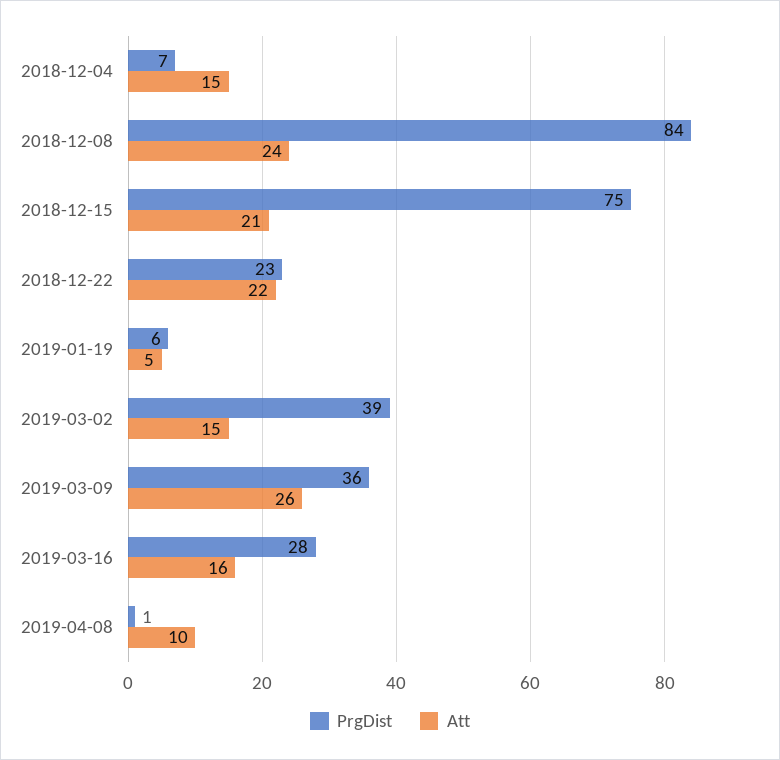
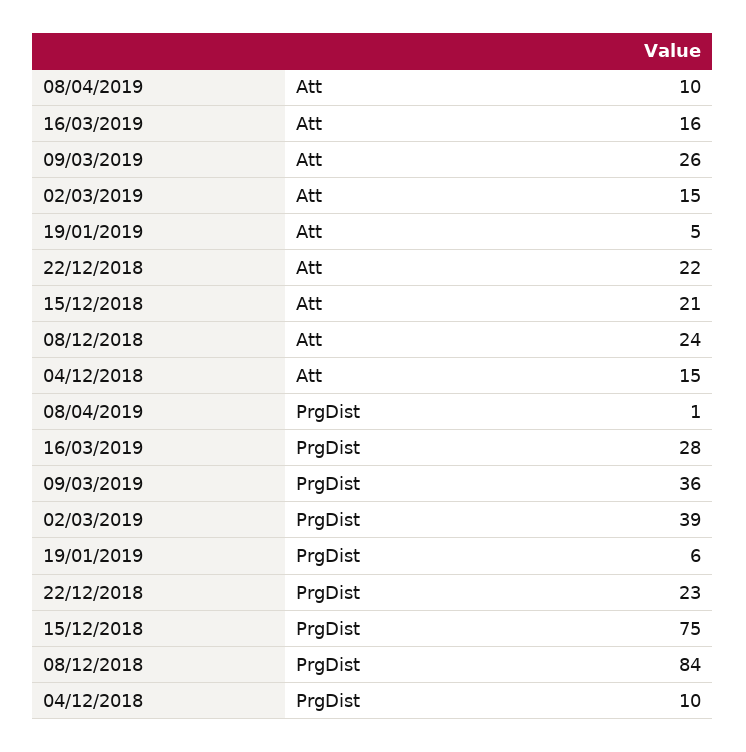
PrgDist, 2018-12-04: 7 -> 10

